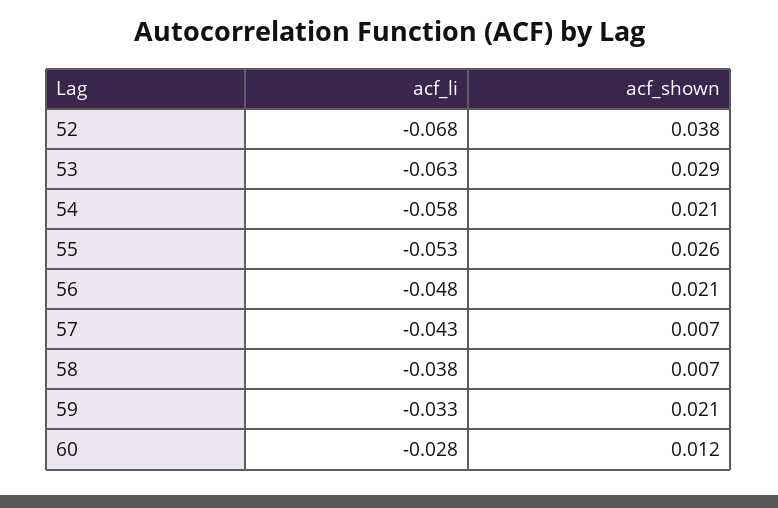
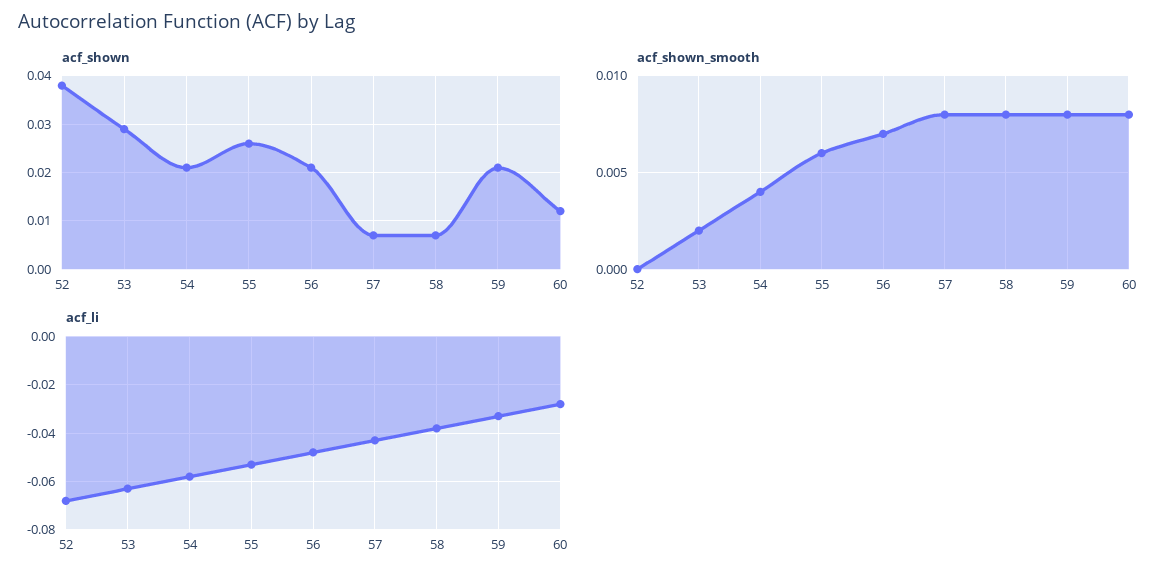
acf_shown_smooth, 52: none -> 0
acf_shown_smooth, 53: none -> 0.002
acf_shown_smooth, 54: none -> 0.004
acf_shown_smooth, 55: none -> 0.006
acf_shown_smooth, 56: none -> 0.007
acf_shown_smooth, 57: none -> 0.008
acf_shown_smooth, 58: none -> 0.008
acf_shown_smooth, 59: none -> 0.008
acf_shown_smooth, 60: none -> 0.008

